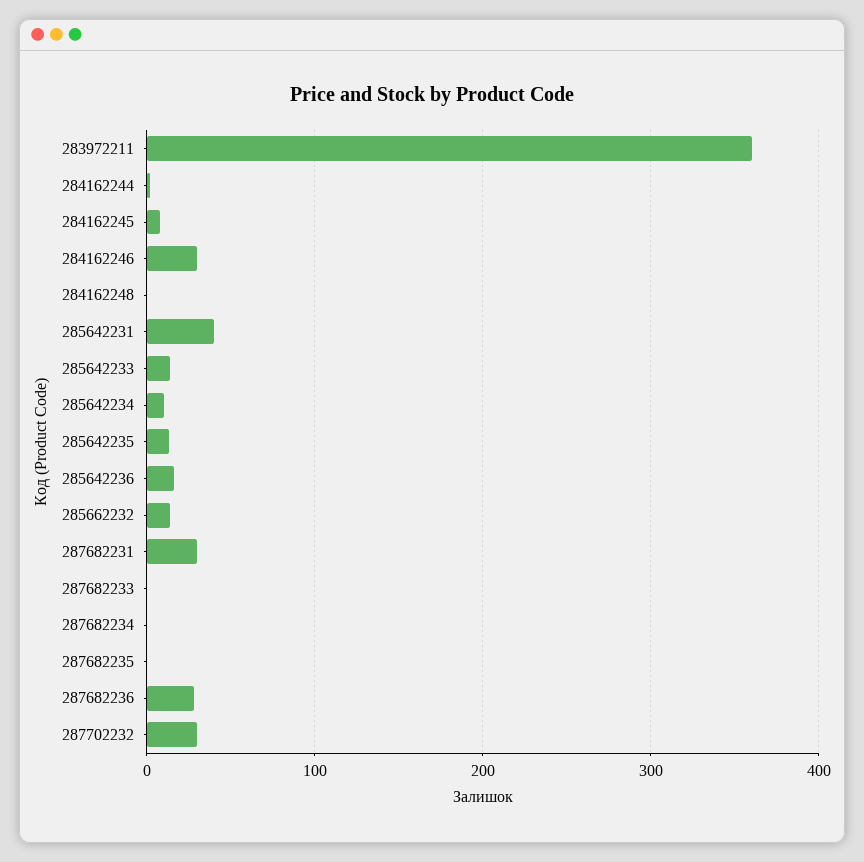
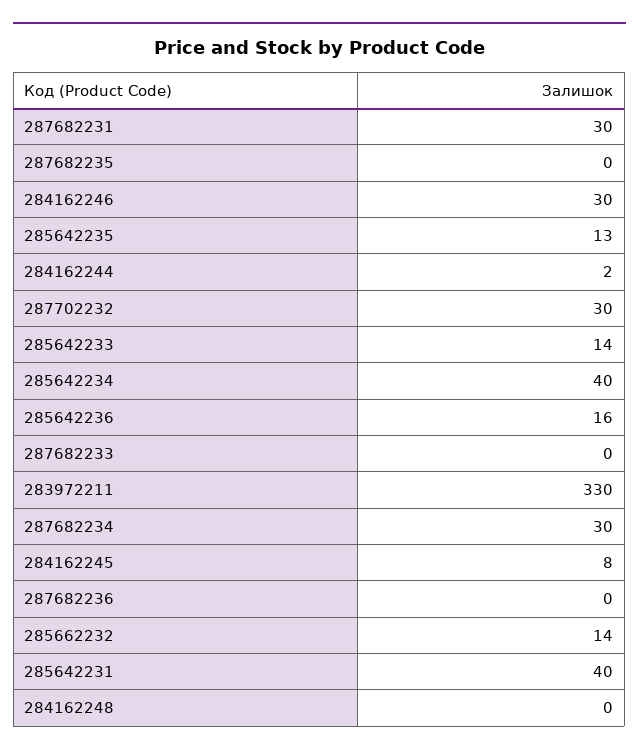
283972211: 360 -> 330
285642234: 10 -> 40
287682234: 0 -> 30
287682236: 30 -> 0

